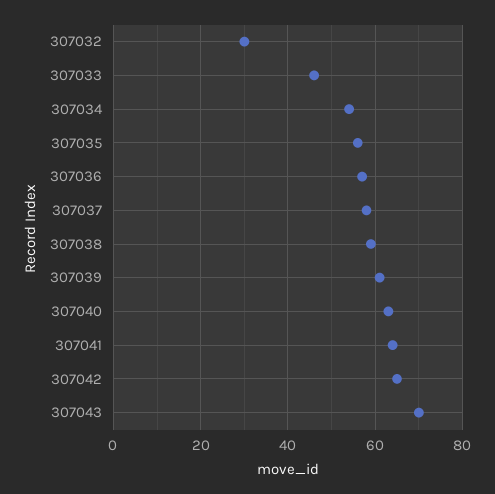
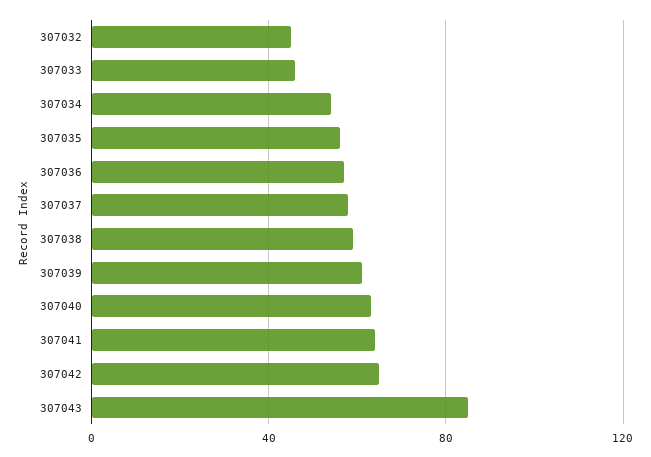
307032: 30 -> 45
307043: 70 -> 85

